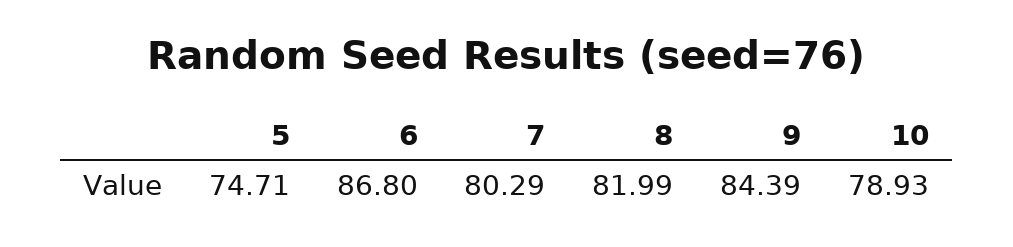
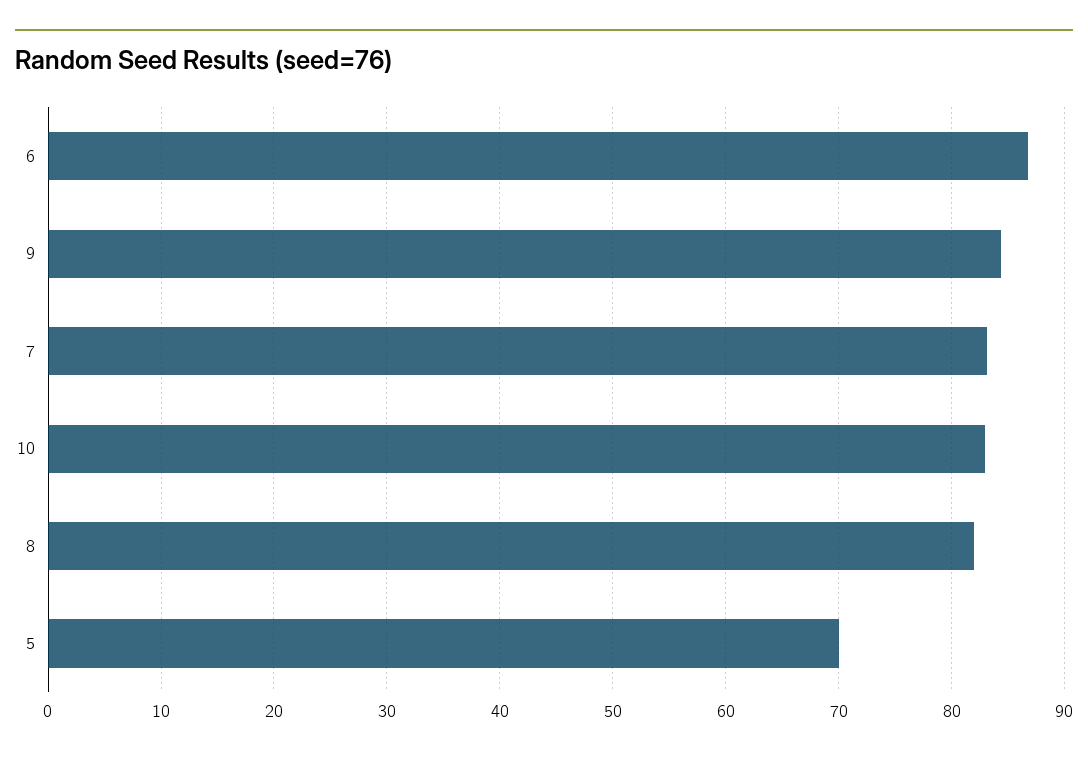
5: 74.71 -> 70
7: 80.29 -> 83
10: 78.93 -> 83

